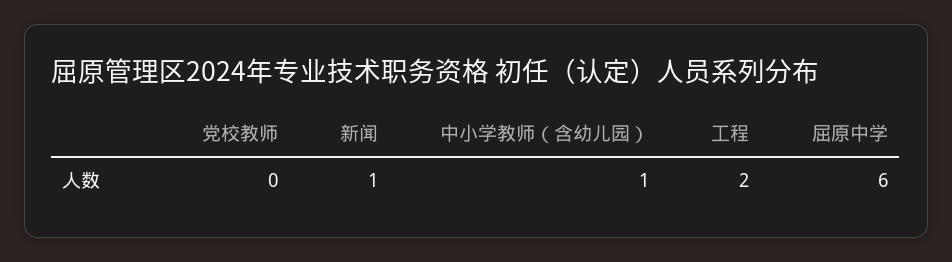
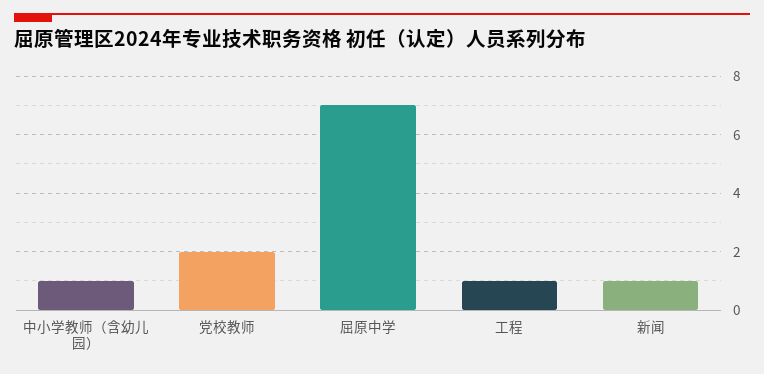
党校教师: 0 -> 2
工程: 2 -> 1
屈原中学: 6 -> 7

